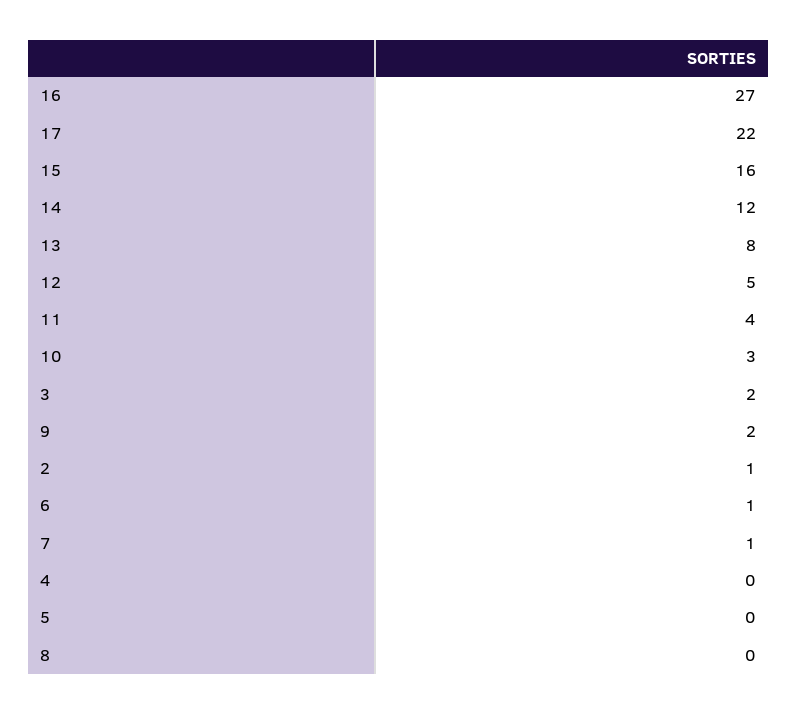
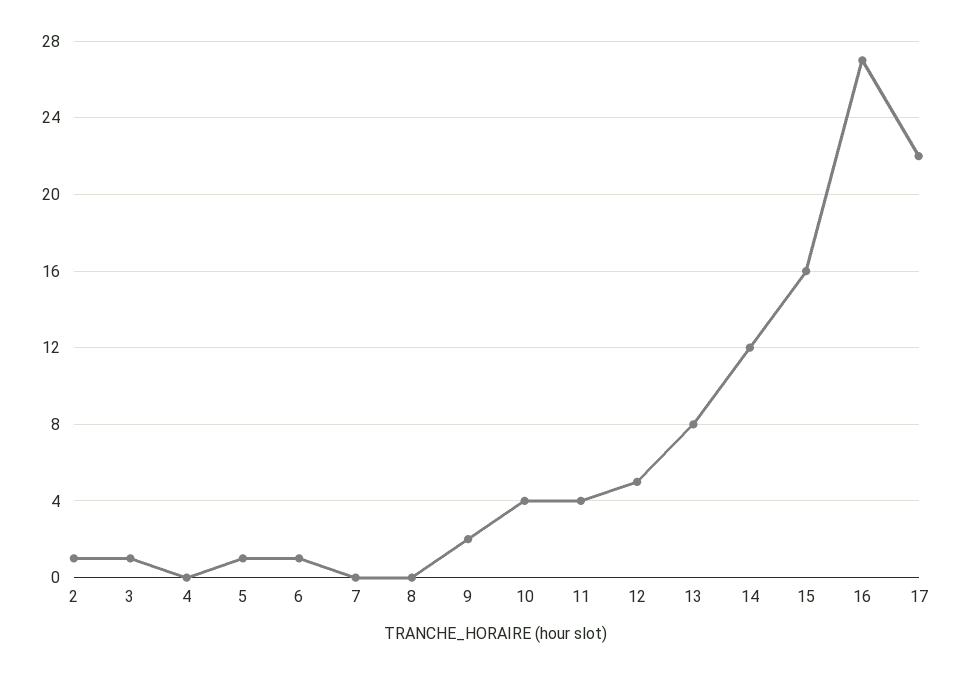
10: 3 -> 4
3: 2 -> 1
7: 1 -> 0
5: 0 -> 1

